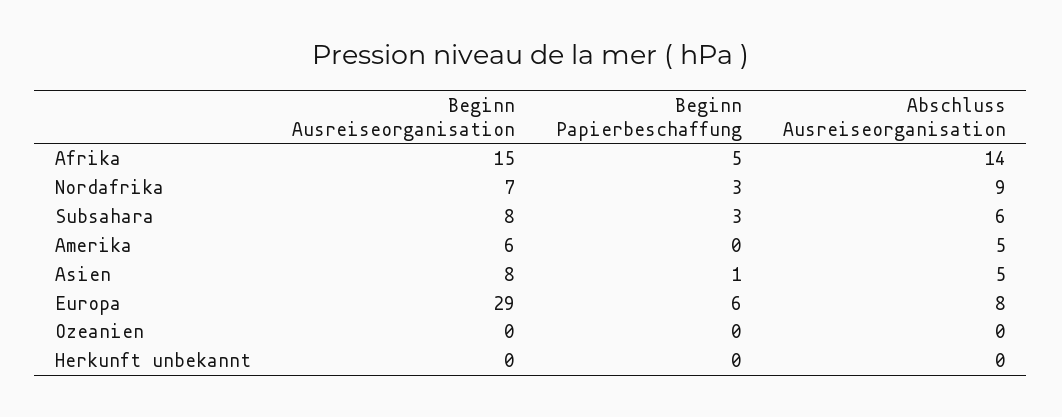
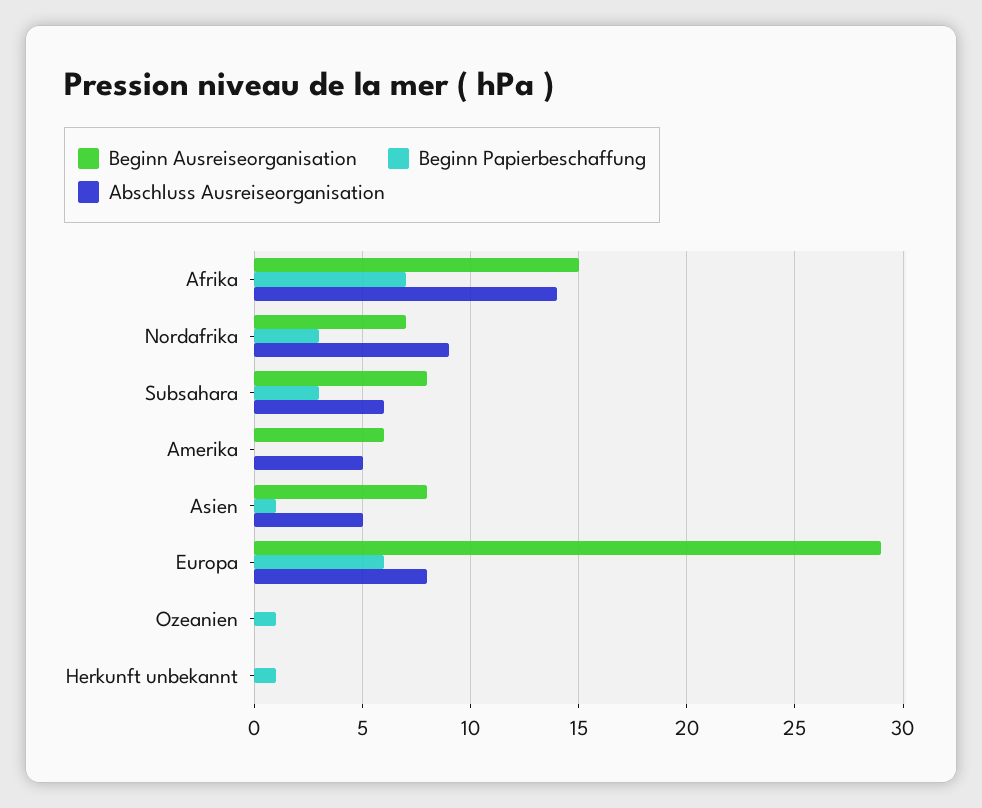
Beginn Papierbeschaffung, Afrika: 5 -> 7
Beginn Papierbeschaffung, Ozeanien: 0 -> 1
Beginn Papierbeschaffung, Herkunft unbekannt: 0 -> 1

